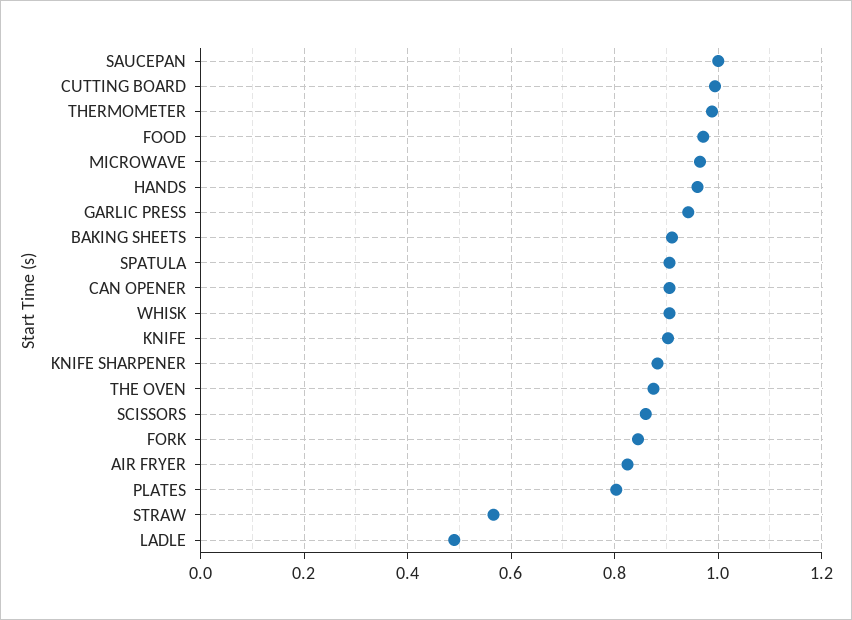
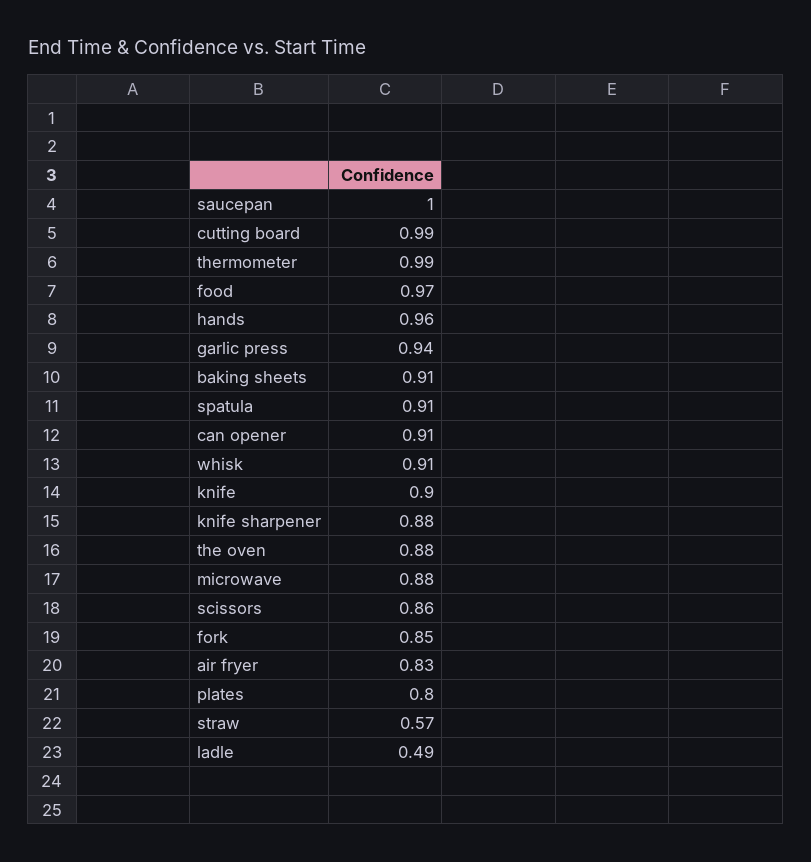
MICROWAVE: 0.96 -> 0.88

